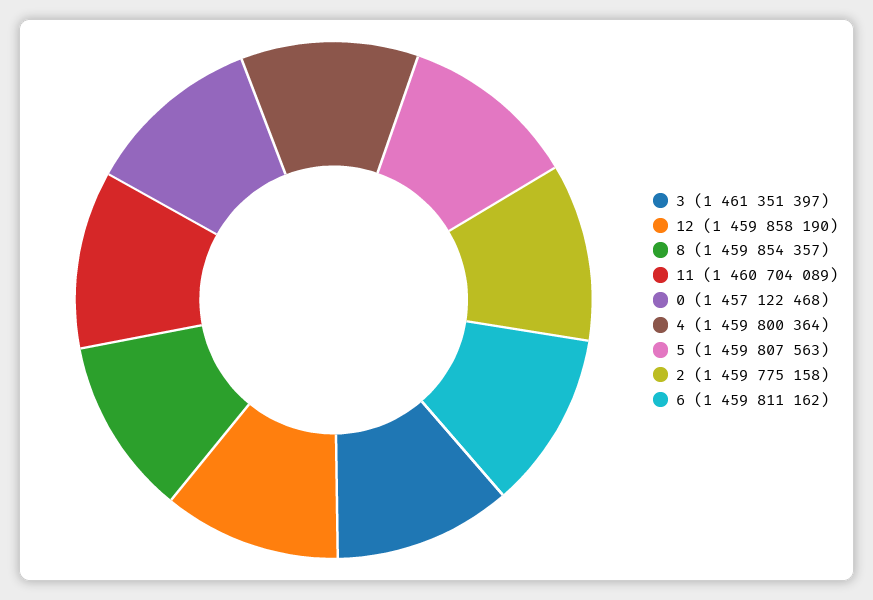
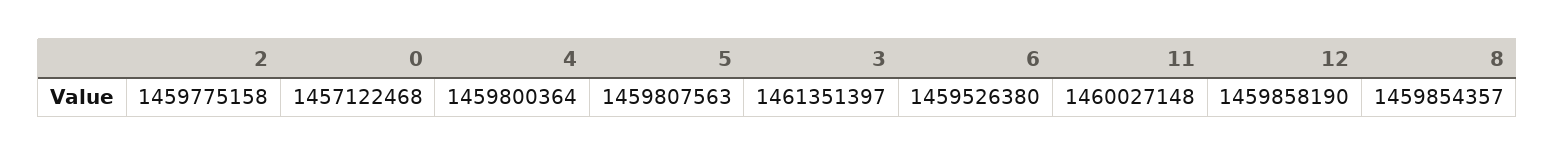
11: 1460704089 -> 1460027148
6: 1459811162 -> 1459526380

